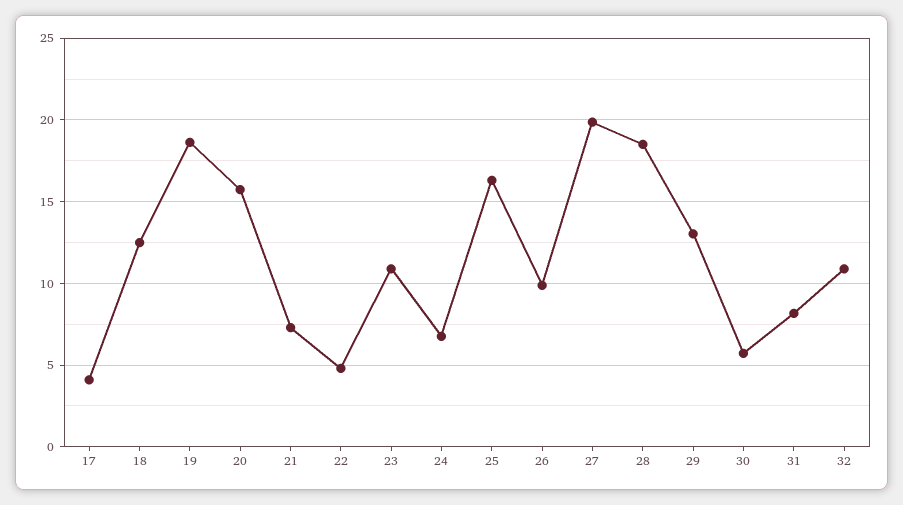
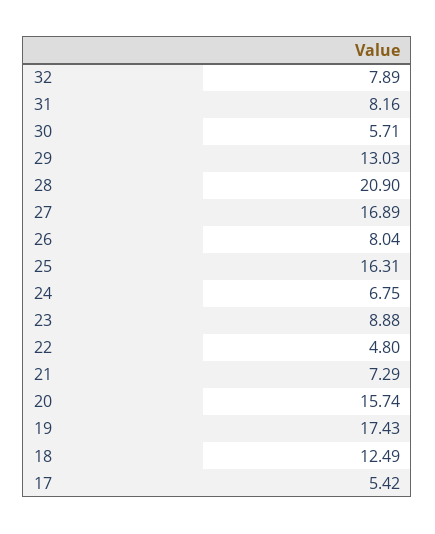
17: 4 -> 5.42
19: 18.5 -> 17.43
23: 11 -> 8.88
26: 10 -> 8.04
27: 20 -> 16.89
28: 18.5 -> 20.9
32: 11 -> 7.89

